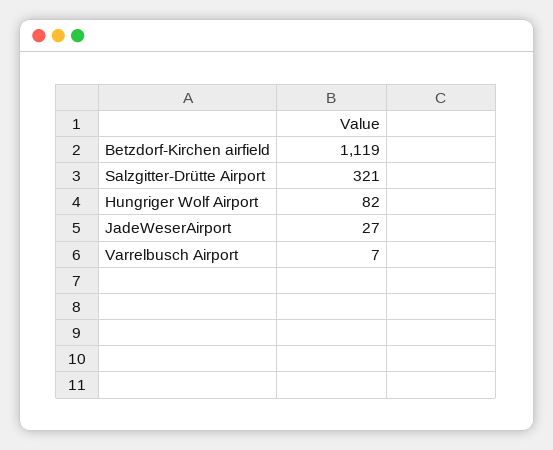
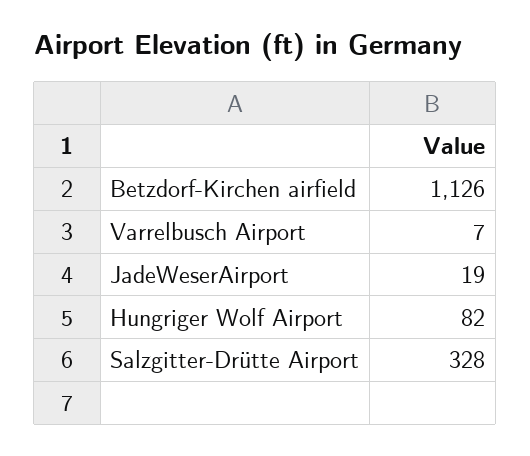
Betzdorf-Kirchen airfield: 1119 -> 1126
Salzgitter-Drütte Airport: 321 -> 328
JadeWeserAirport: 27 -> 19

